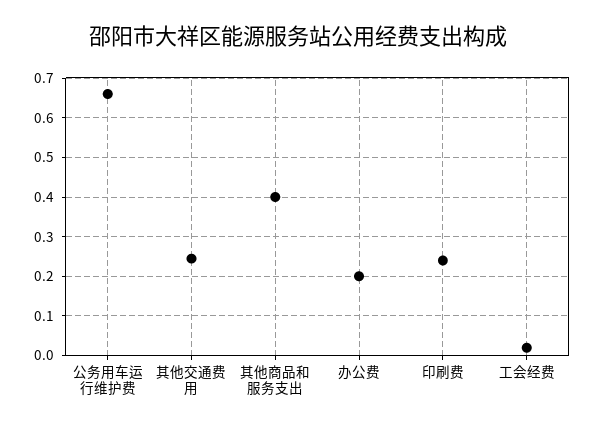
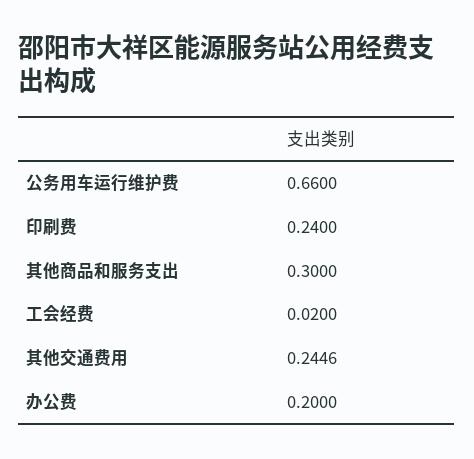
其他商品和服务支出: 0.4 -> 0.3

